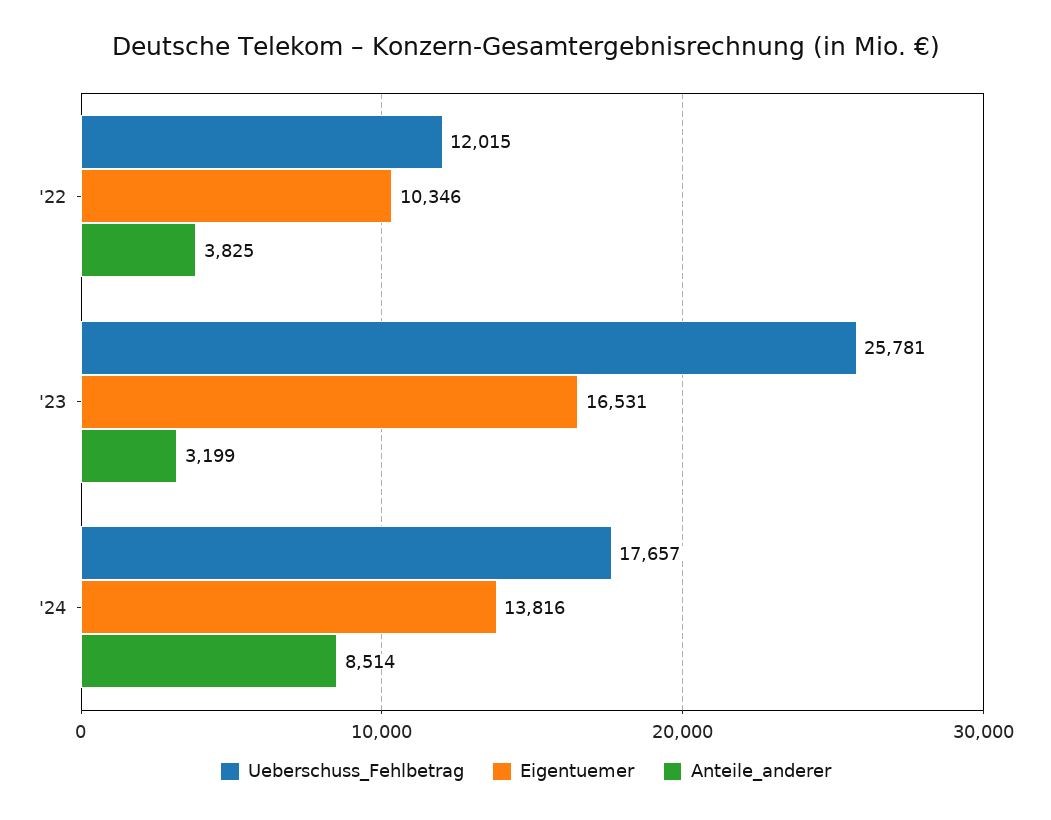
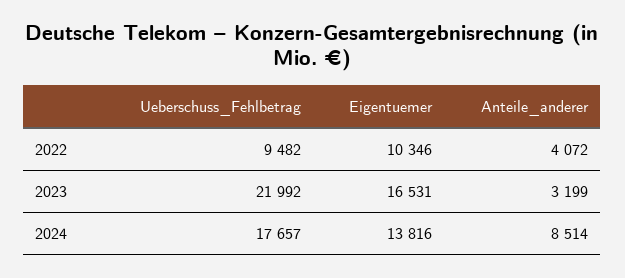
Ueberschuss_Fehlbetrag, '22: 12015 -> 9482
Anteile_anderer, '22: 3825 -> 4072
Ueberschuss_Fehlbetrag, '23: 25781 -> 21992

